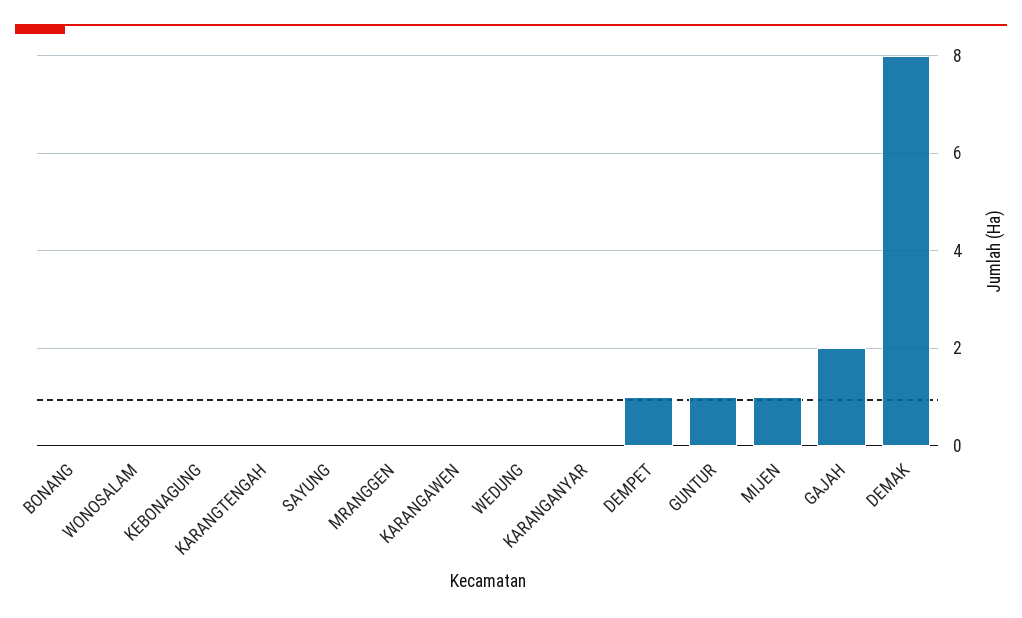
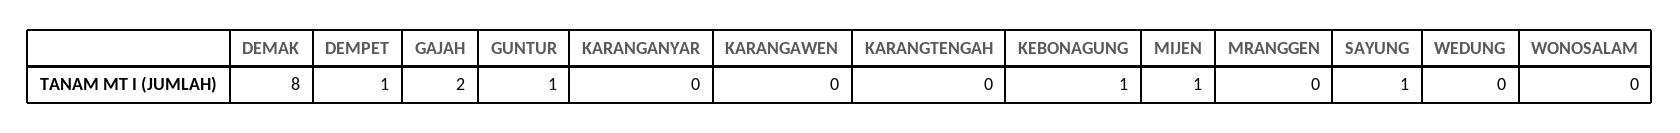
BONANG: 0 -> none
KEBONAGUNG: 0 -> 1
SAYUNG: 0 -> 1

